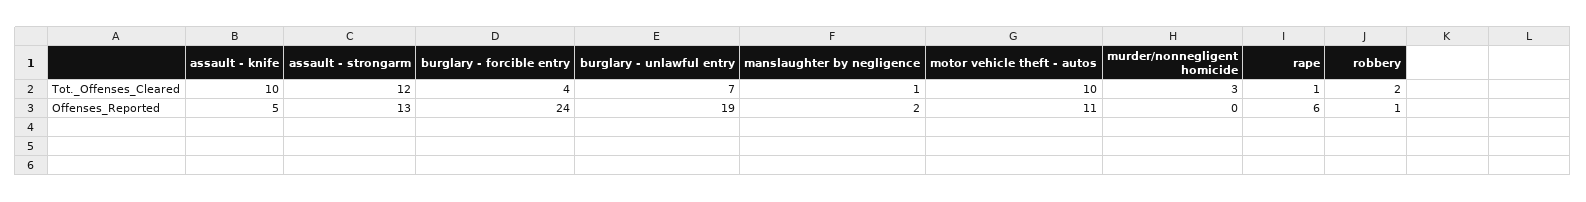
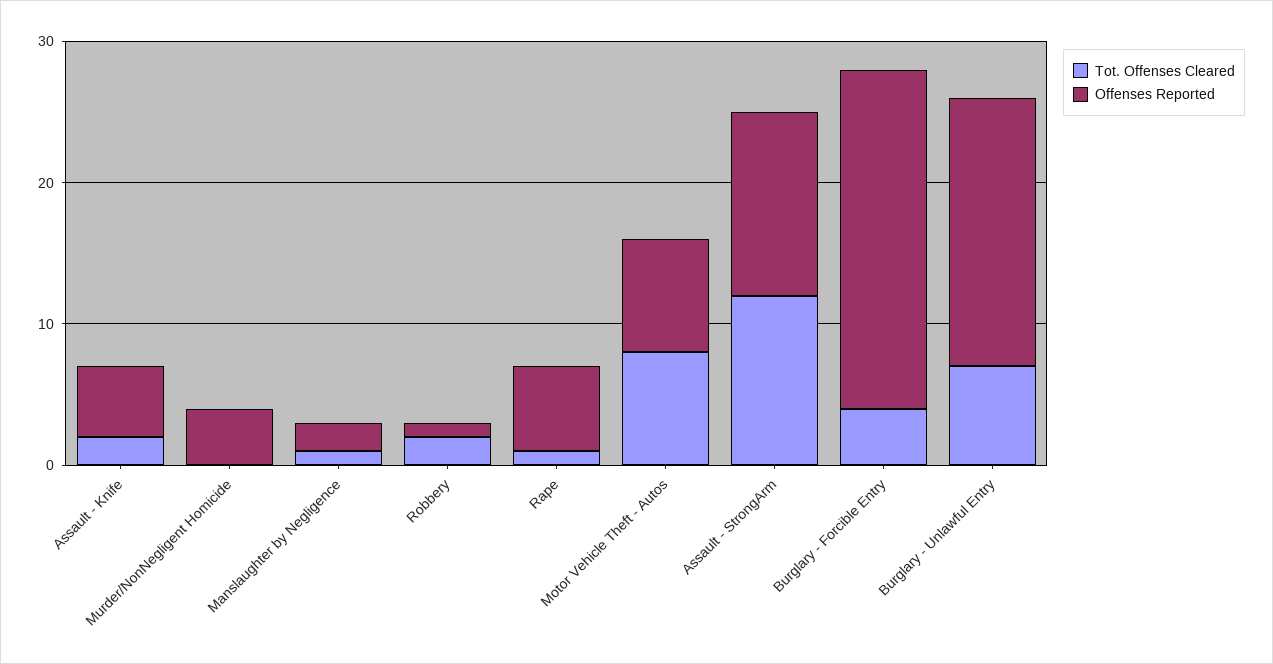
Tot._Offenses_Cleared, assault - knife: 10 -> 2
Tot._Offenses_Cleared, motor vehicle theft - autos: 10 -> 8
Tot._Offenses_Cleared, murder/nonnegligent homicide: 3 -> 0
Offenses_Reported, motor vehicle theft - autos: 11 -> 8
Offenses_Reported, murder/nonnegligent homicide: 0 -> 4

